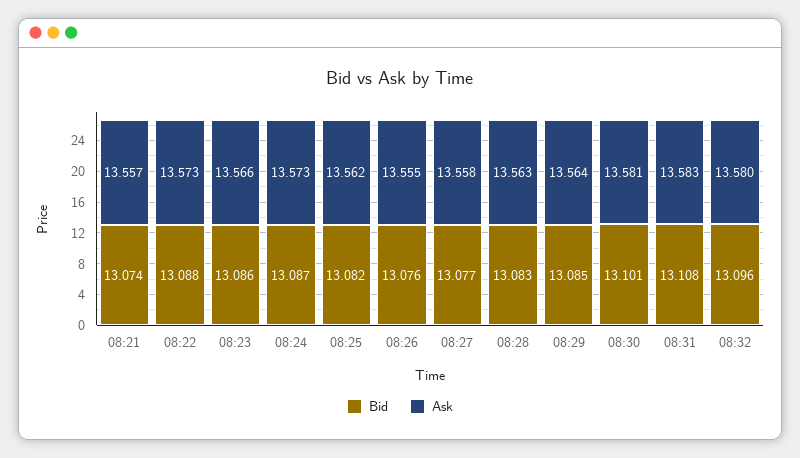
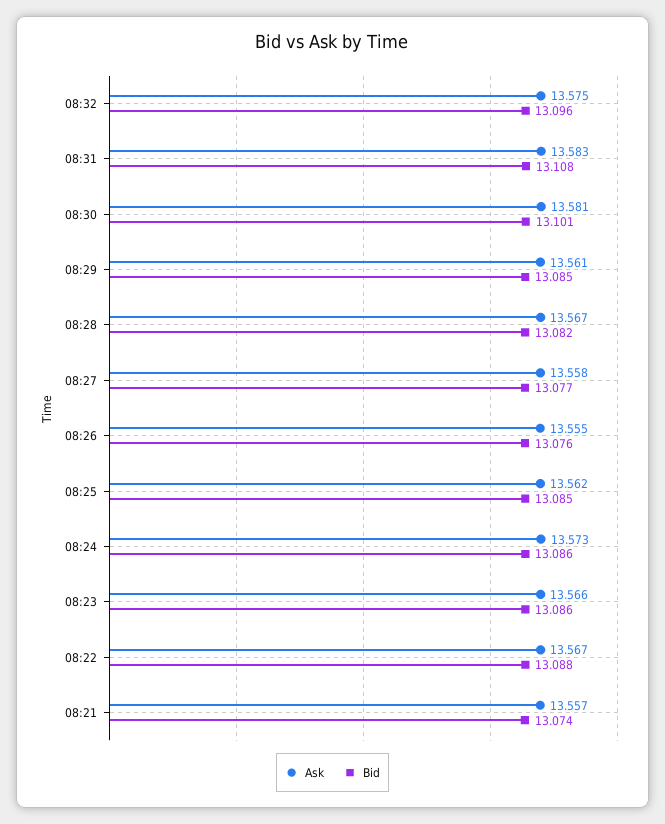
Ask, 08:22: 13.573 -> 13.567
Bid, 08:24: 13.087 -> 13.086
Bid, 08:25: 13.082 -> 13.085
Bid, 08:28: 13.083 -> 13.082
Ask, 08:28: 13.563 -> 13.567
Ask, 08:29: 13.564 -> 13.561
Ask, 08:32: 13.58 -> 13.575

